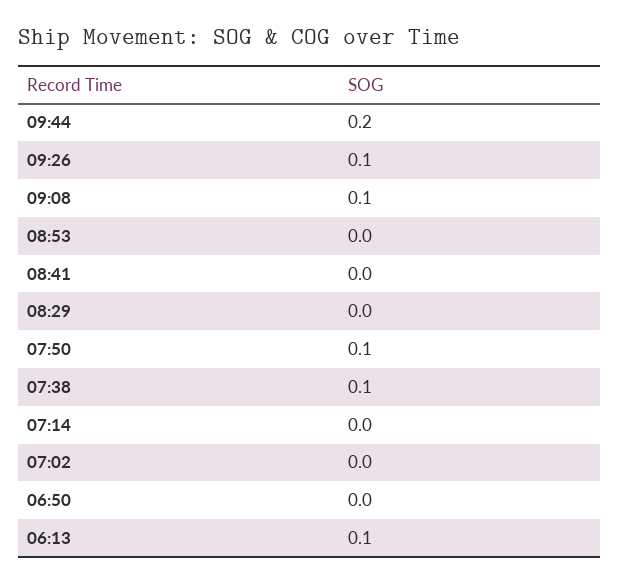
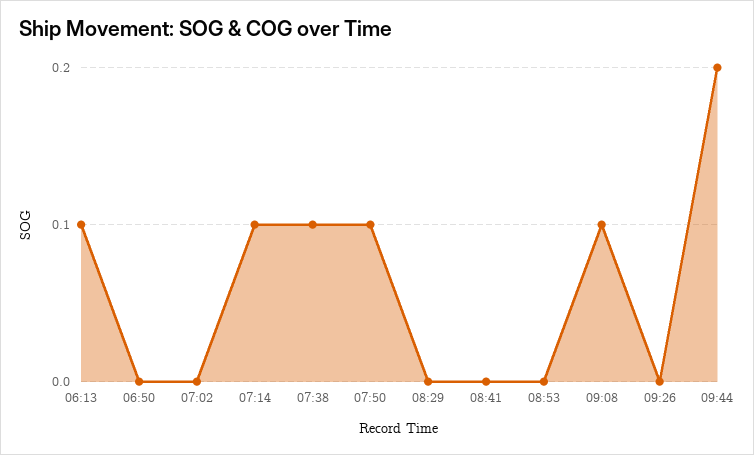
09:26: 0.1 -> 0
07:14: 0 -> 0.1

